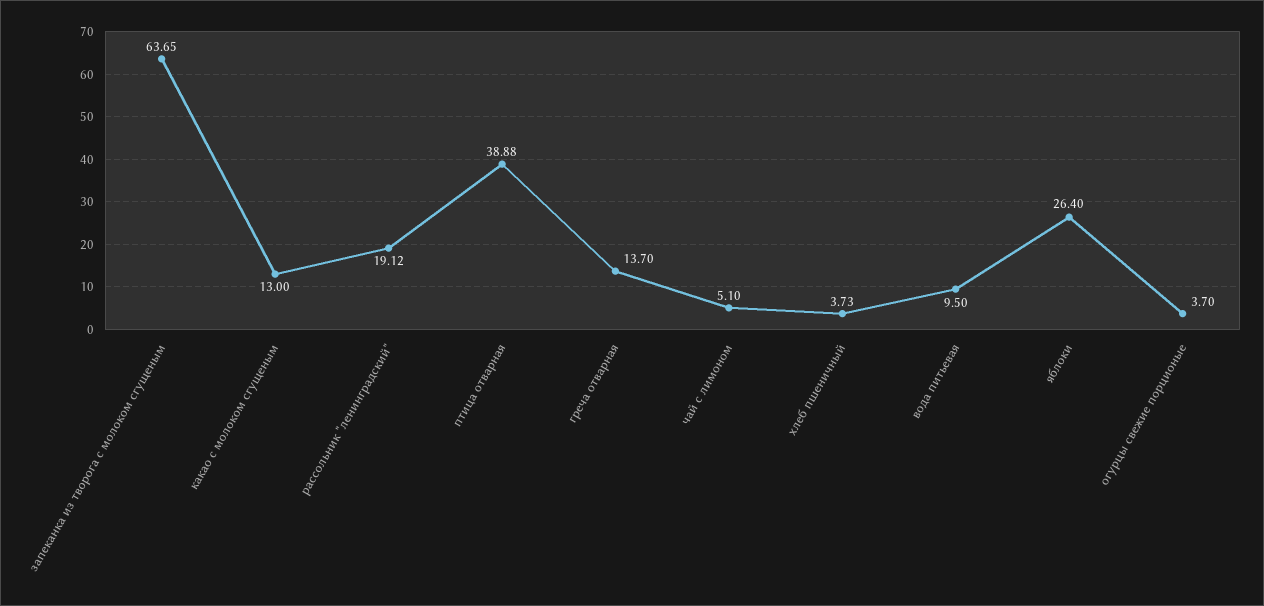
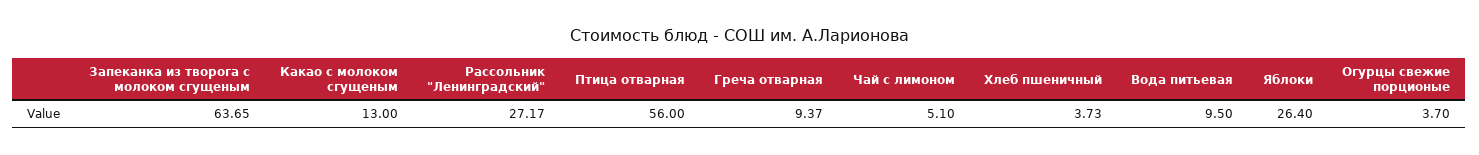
рассольник "ленинградский": 19.12 -> 27.17
птица отварная: 38.88 -> 56
греча отварная: 13.7 -> 9.37

